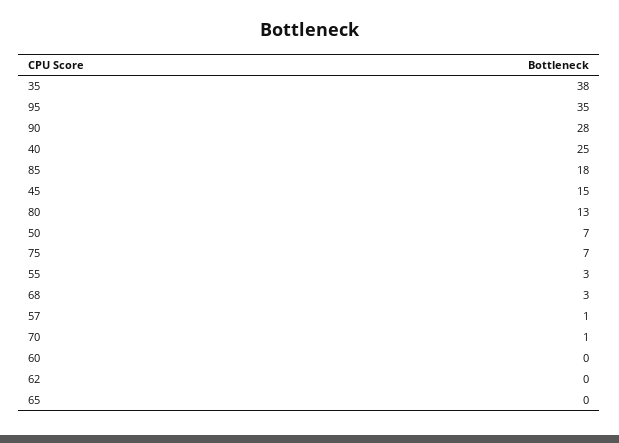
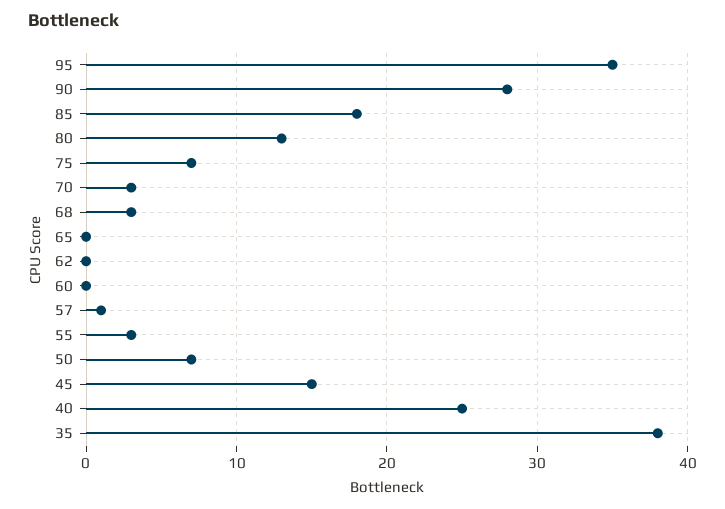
70: 1 -> 3

